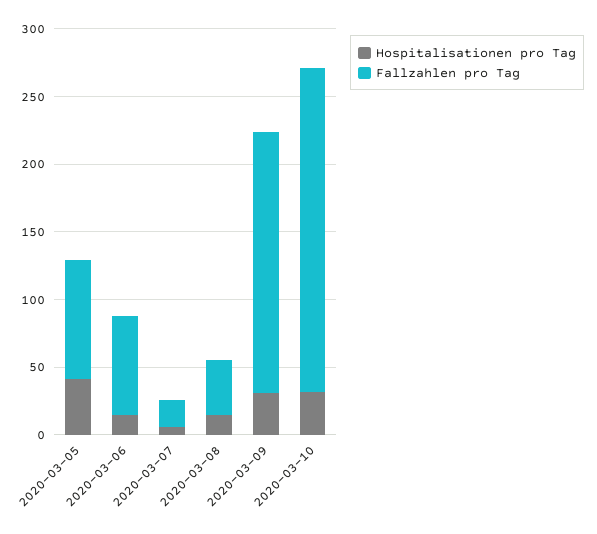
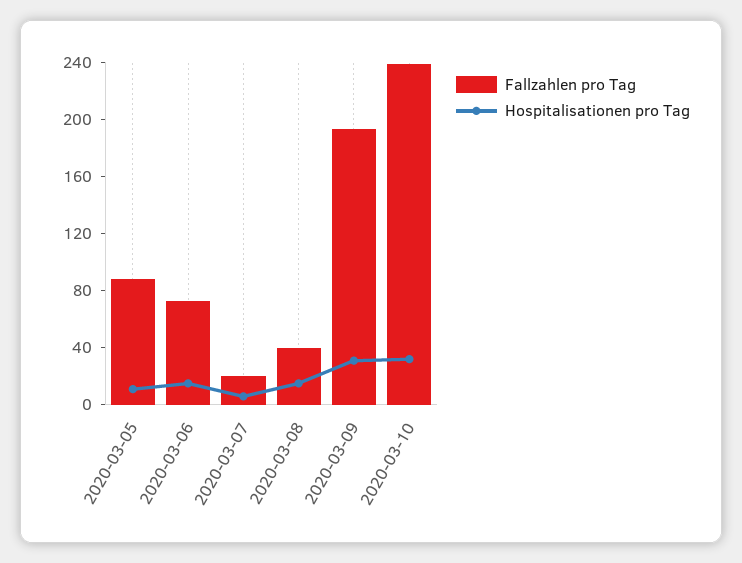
Hospitalisationen pro Tag, 2020-03-05: 40 -> 10

